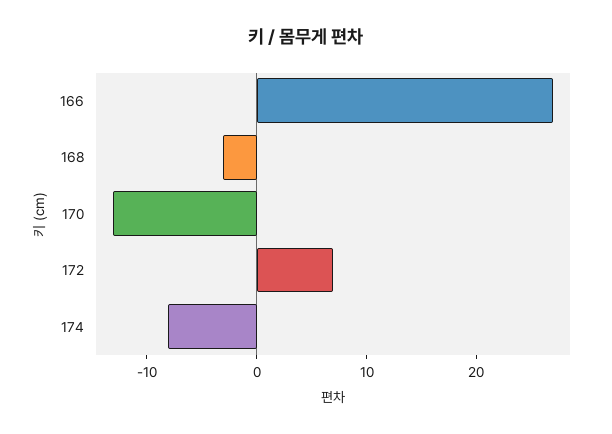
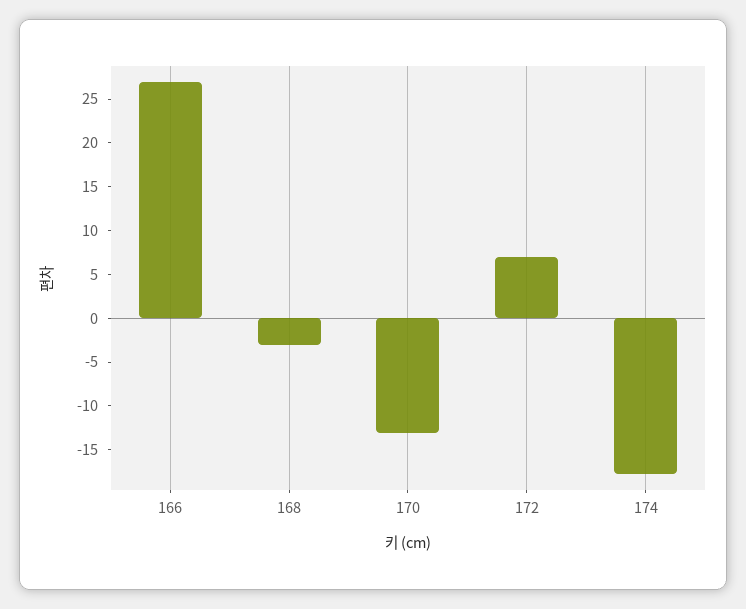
174: -8 -> -18

